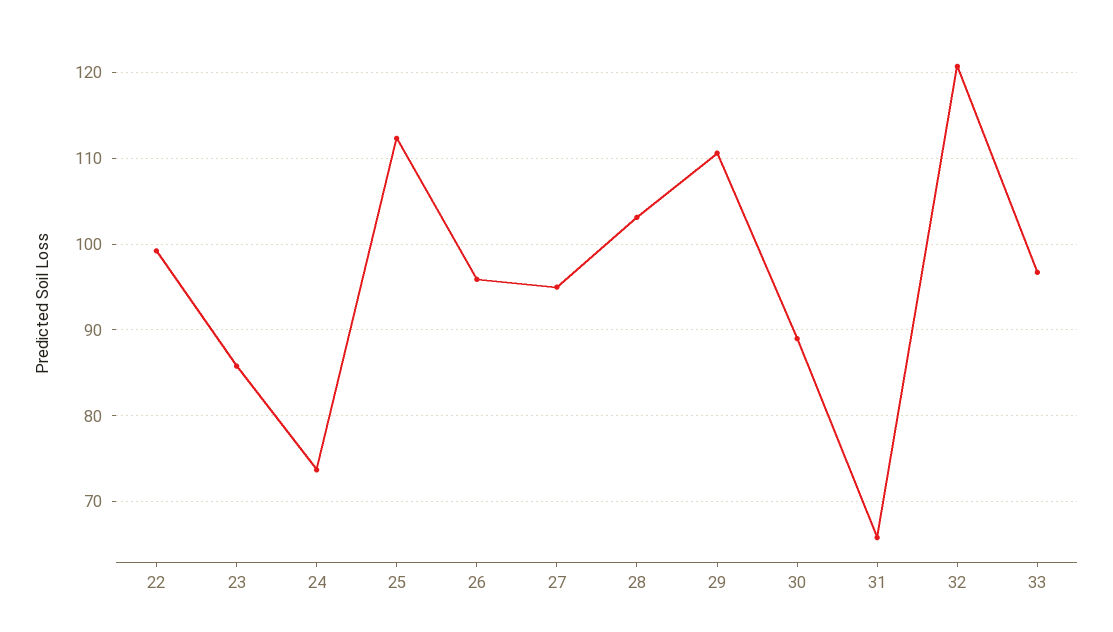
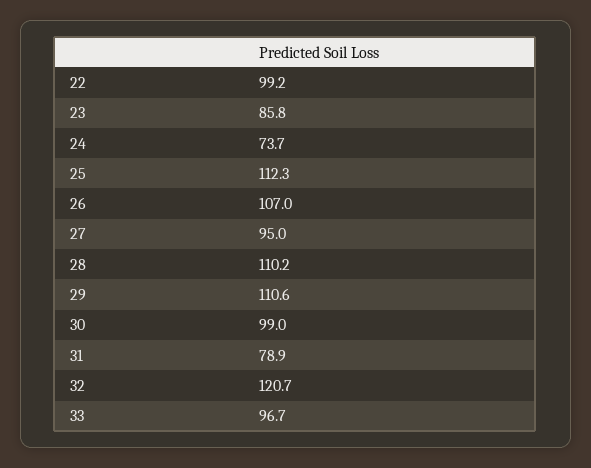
26: 96 -> 107
28: 103 -> 110.2
30: 89 -> 99
31: 66 -> 78.9

